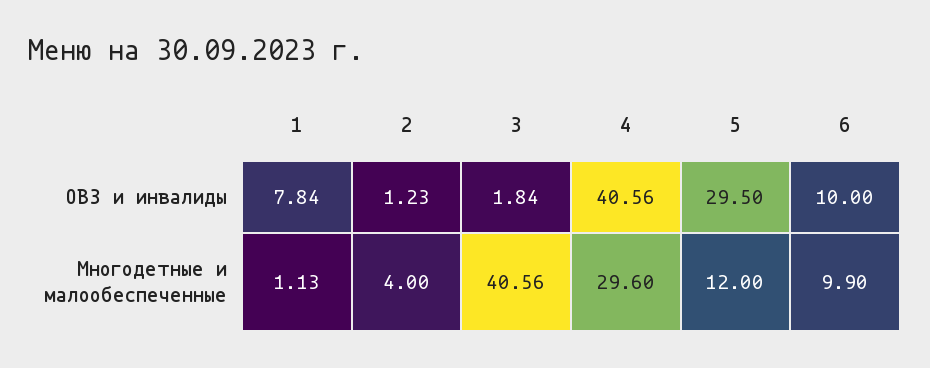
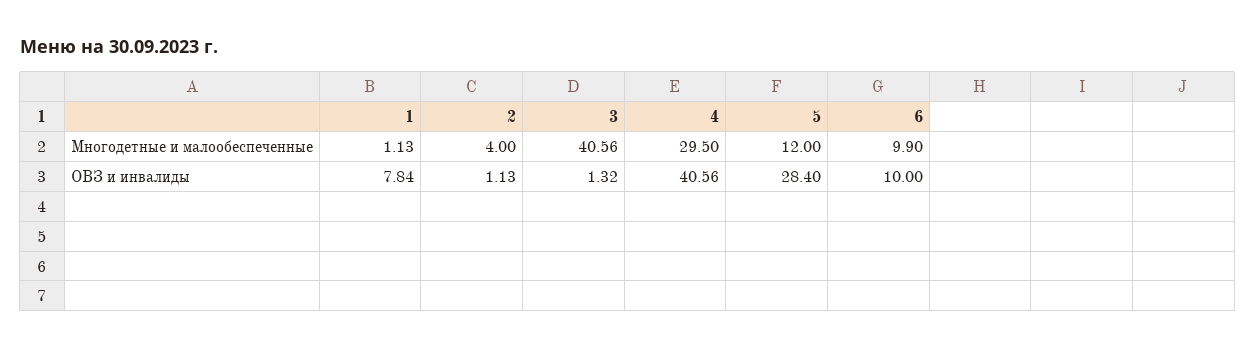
2, ОВЗ и инвалиды: 1.23 -> 1.13
3, ОВЗ и инвалиды: 1.84 -> 1.32
5, ОВЗ и инвалиды: 29.5 -> 28.4
4, Многодетные и малообеспеченные: 29.6 -> 29.5

